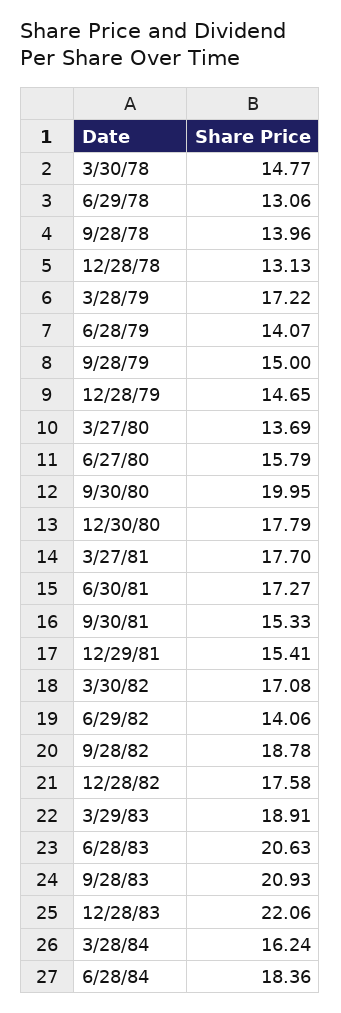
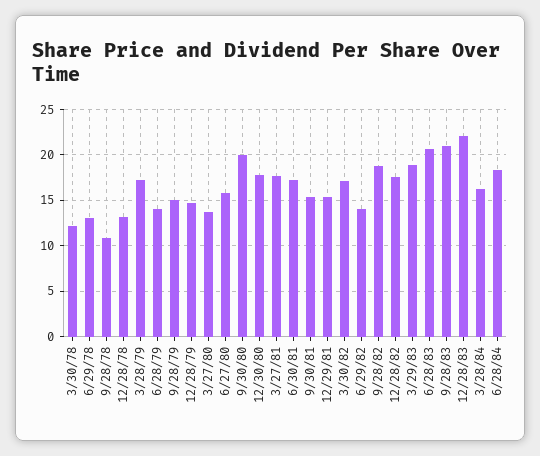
3/30/78: 14.77 -> 12
9/28/78: 13.96 -> 11

